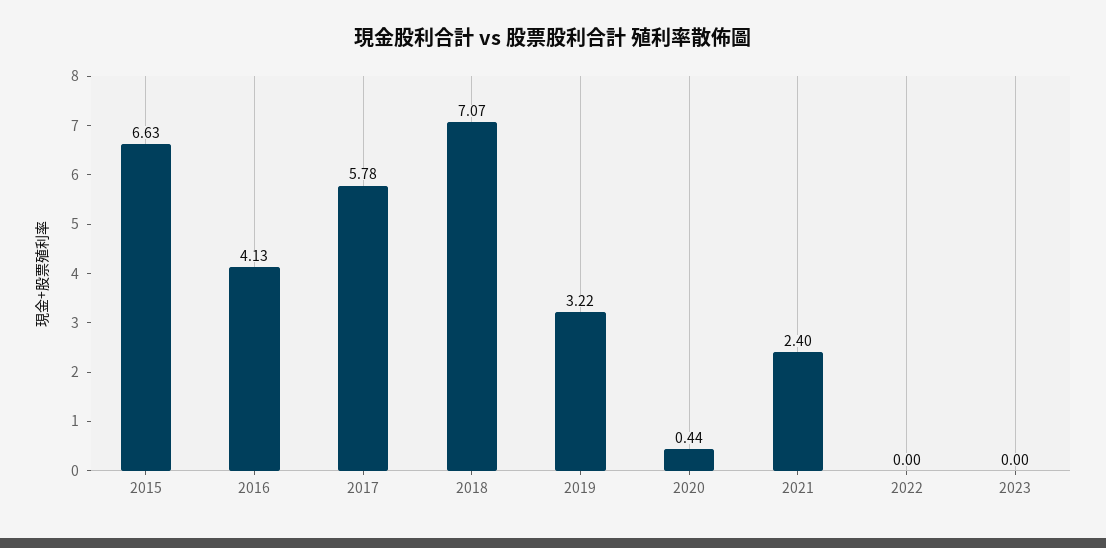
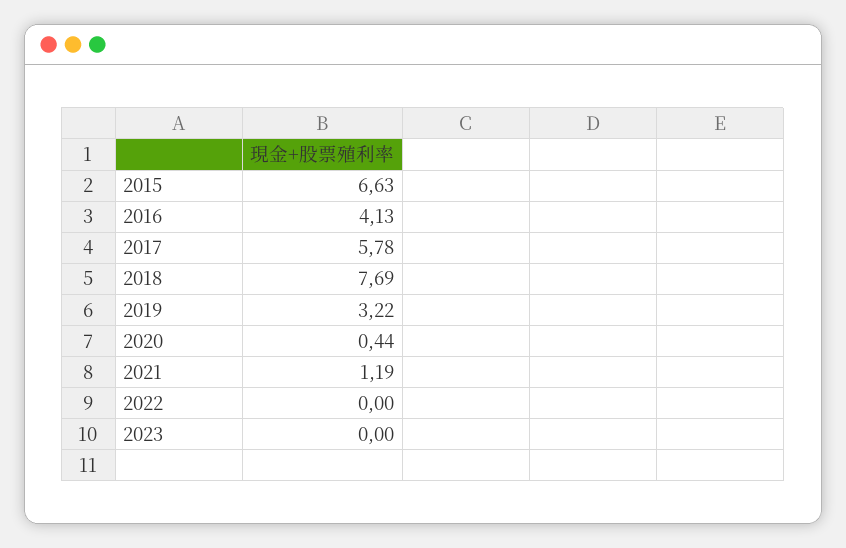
2018: 7.07 -> 7.69
2021: 2.4 -> 1.19

